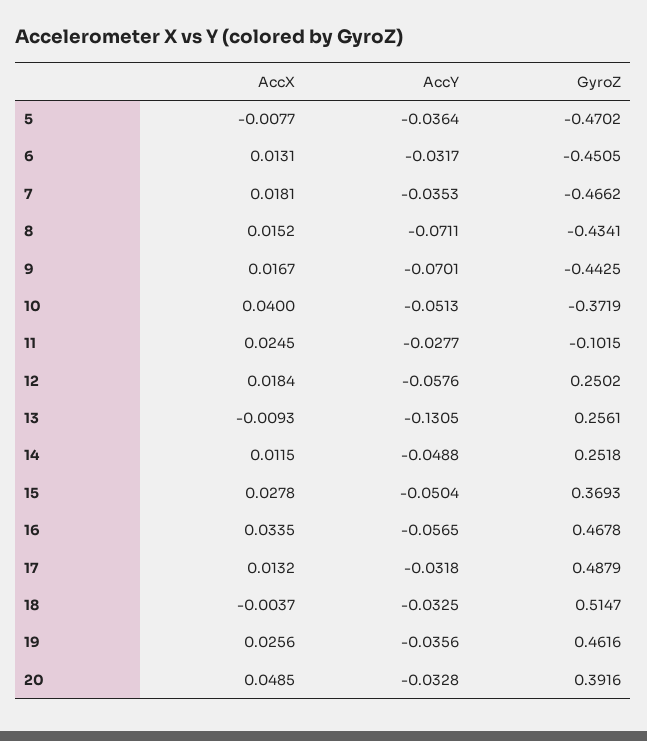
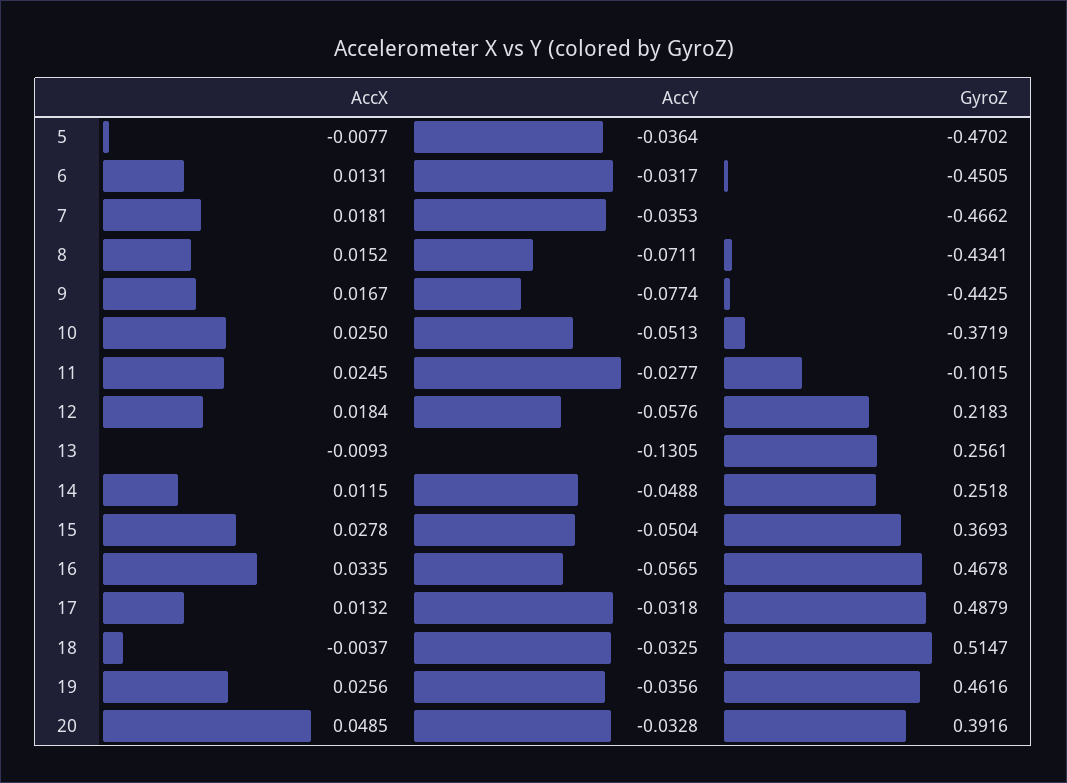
AccY, 9: -0.0701 -> -0.0774
AccX, 10: 0.04 -> 0.025
GyroZ, 12: 0.2502 -> 0.2183

